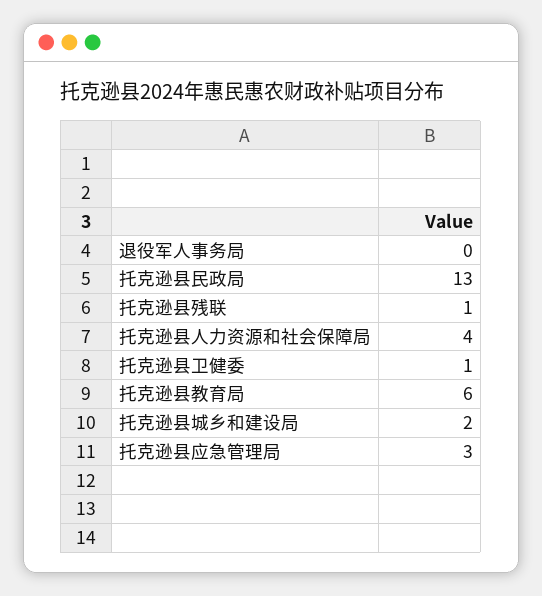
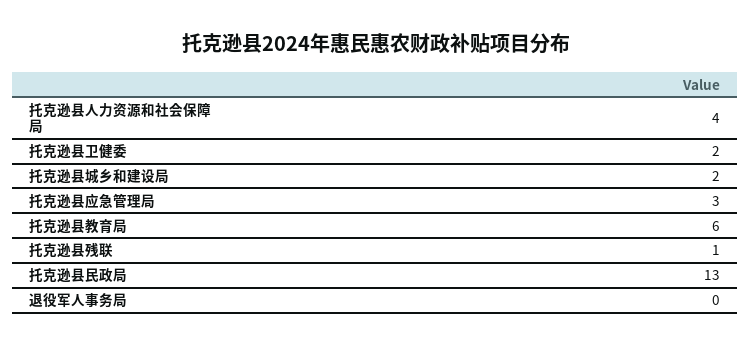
托克逊县卫健委: 1 -> 2

